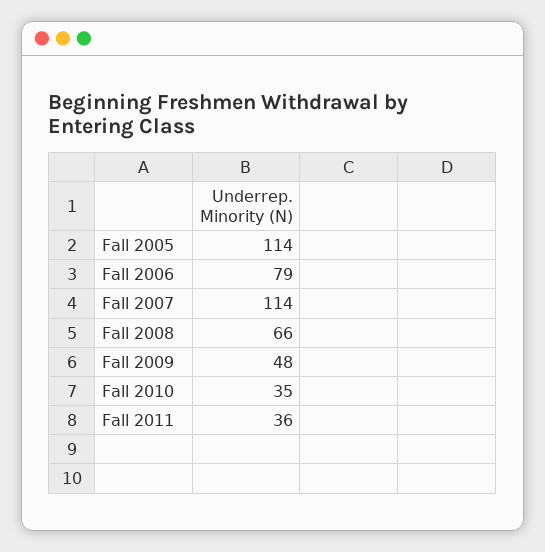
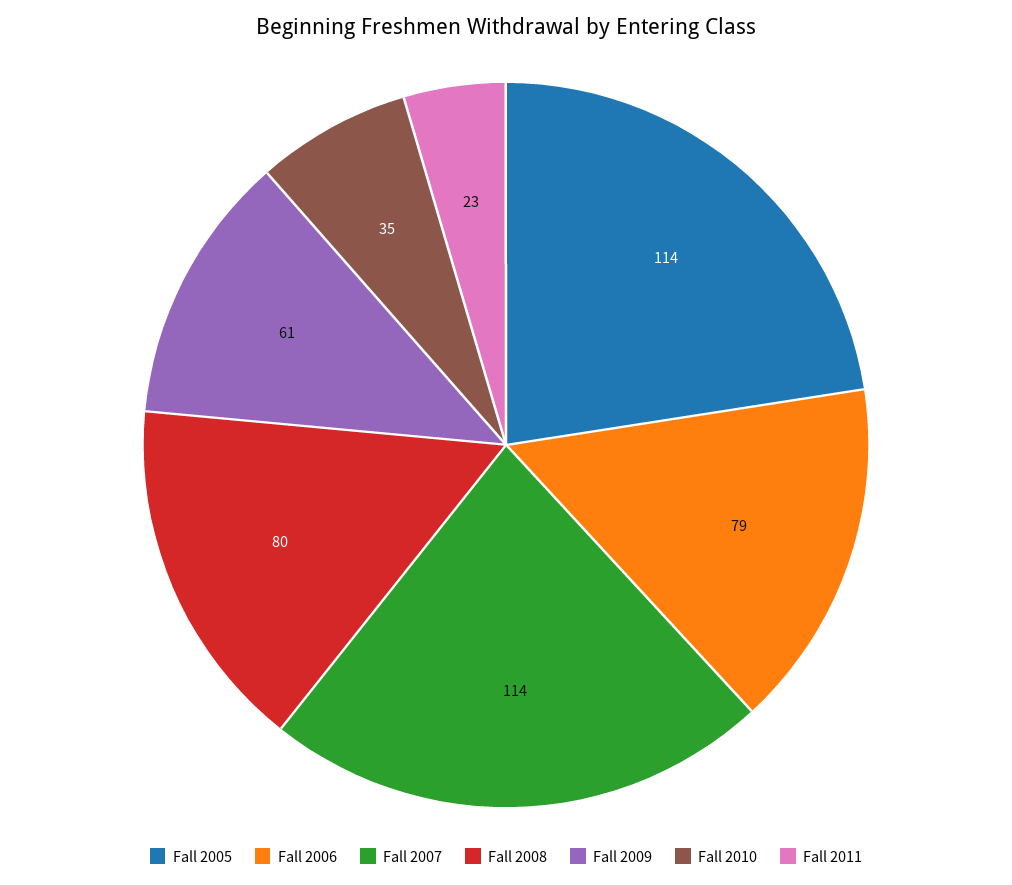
Fall 2008: 66 -> 80
Fall 2009: 48 -> 61
Fall 2011: 36 -> 23

